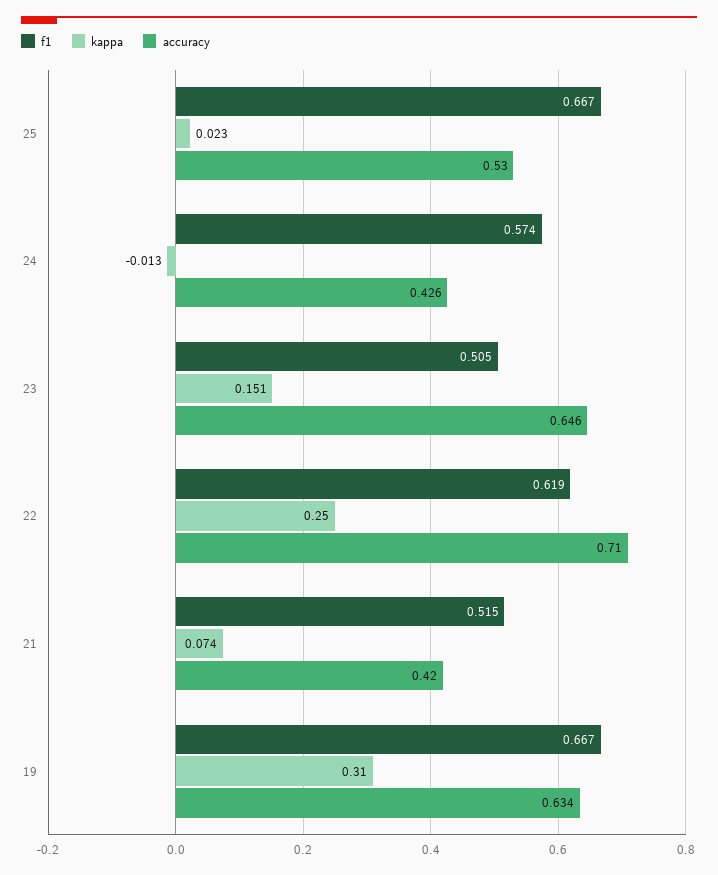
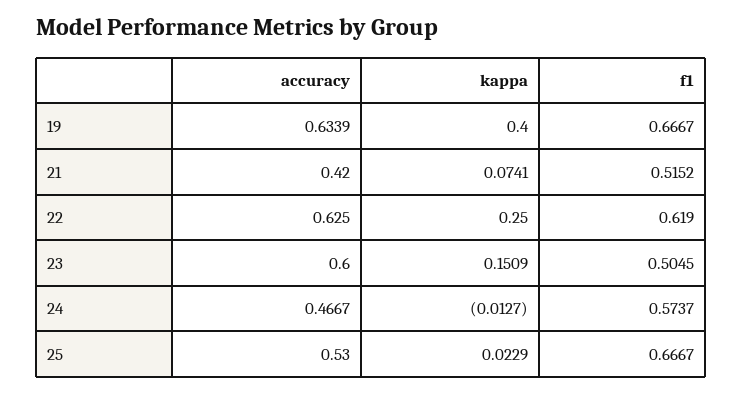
accuracy, 24: 0.426 -> 0.4667
accuracy, 23: 0.646 -> 0.6
accuracy, 22: 0.71 -> 0.625
kappa, 19: 0.31 -> 0.4

